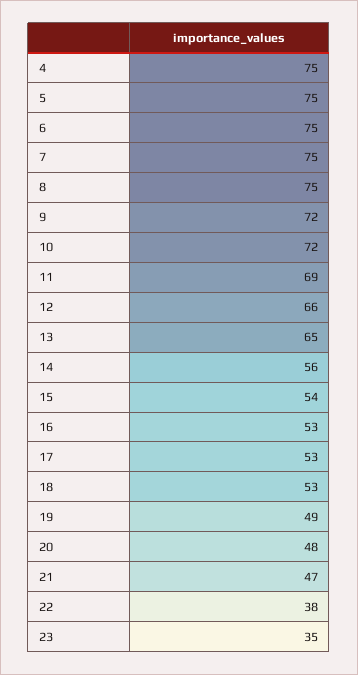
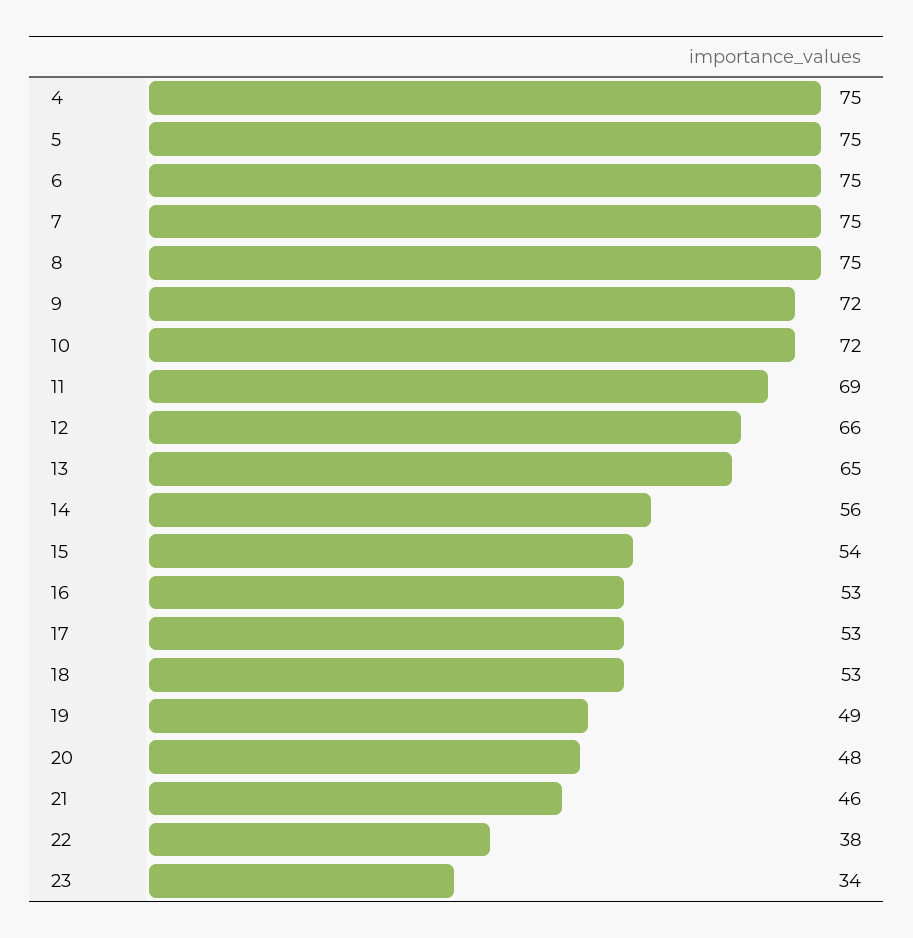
21: 47 -> 46
23: 35 -> 34

